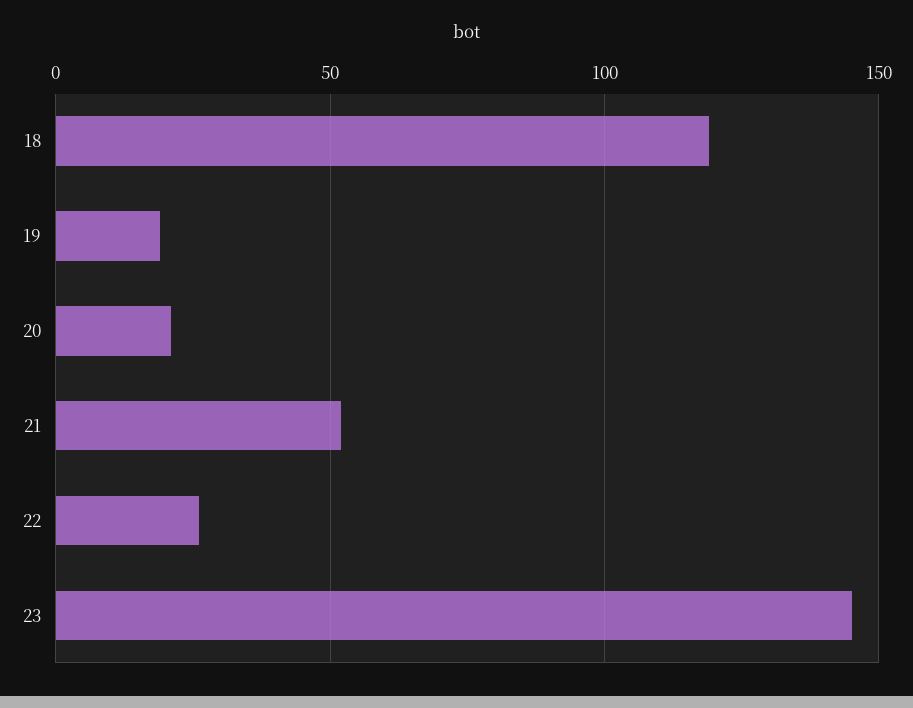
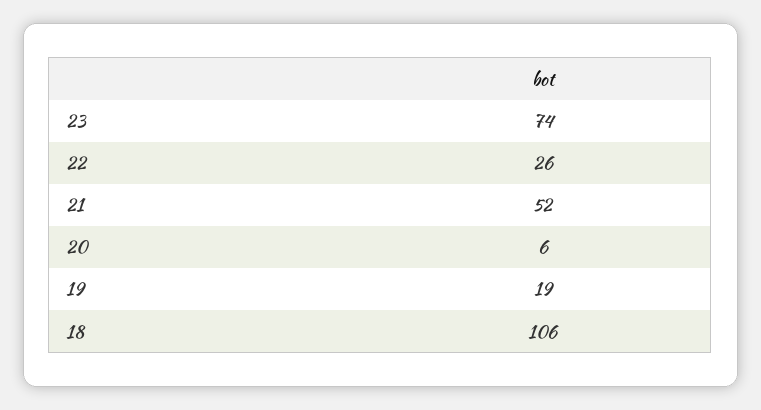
18: 120 -> 106
20: 20 -> 6
23: 145 -> 74

